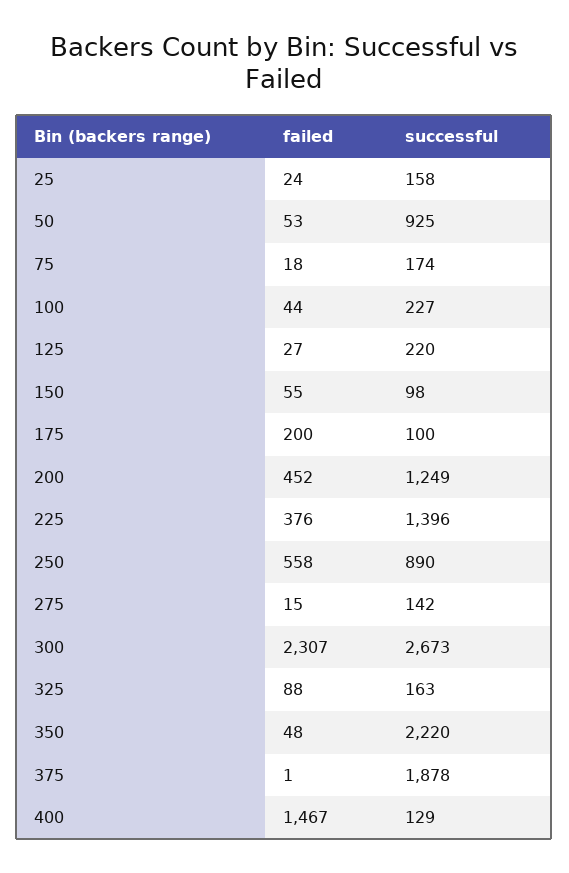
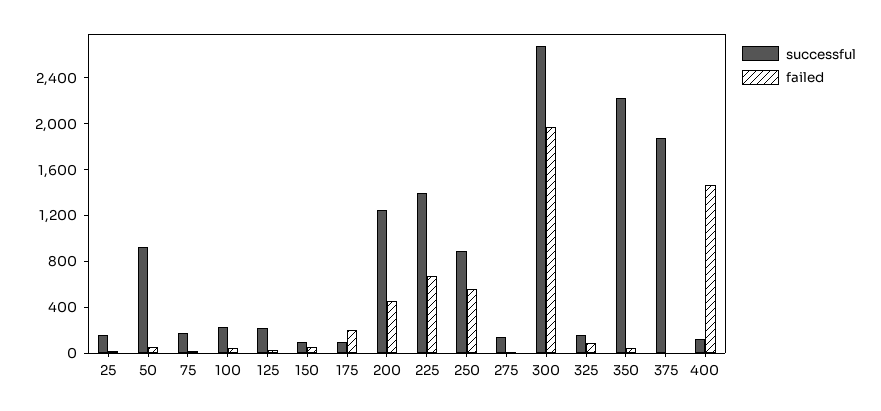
failed, 225: 376 -> 700
failed, 300: 2307 -> 2000

